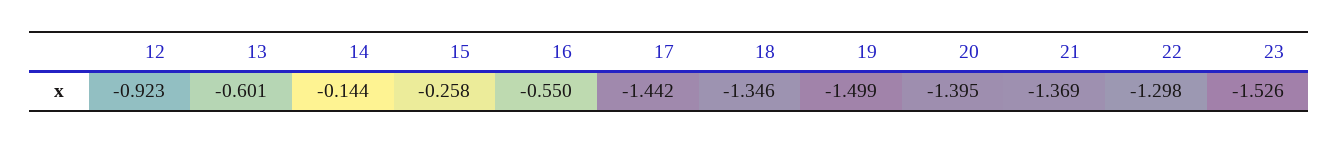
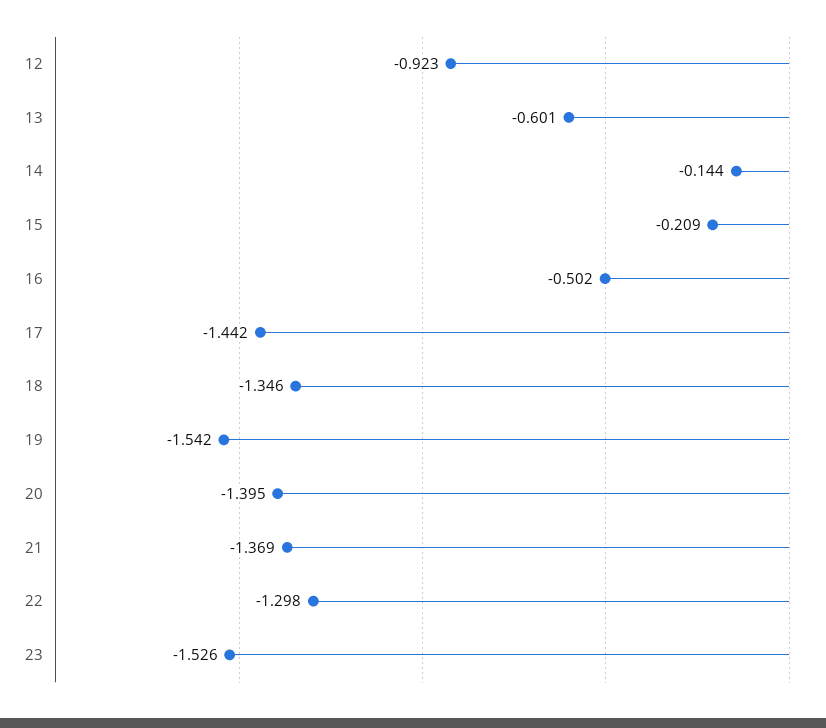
15: -0.258 -> -0.209
16: -0.55 -> -0.502
19: -1.499 -> -1.542

